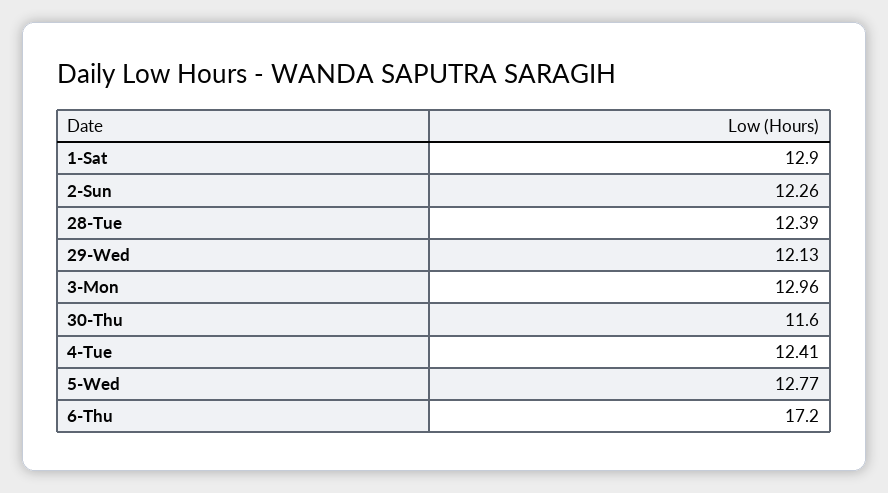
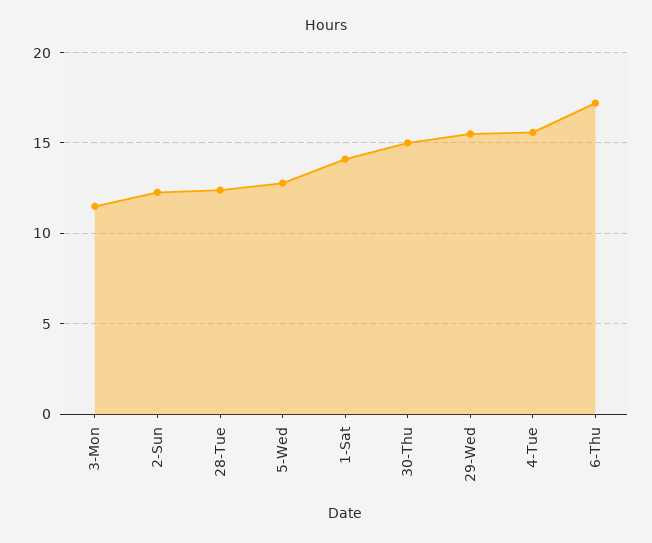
1-Sat: 12.9 -> 14
29-Wed: 12.13 -> 15.5
3-Mon: 12.96 -> 11.5
30-Thu: 11.6 -> 15
4-Tue: 12.41 -> 15.5

